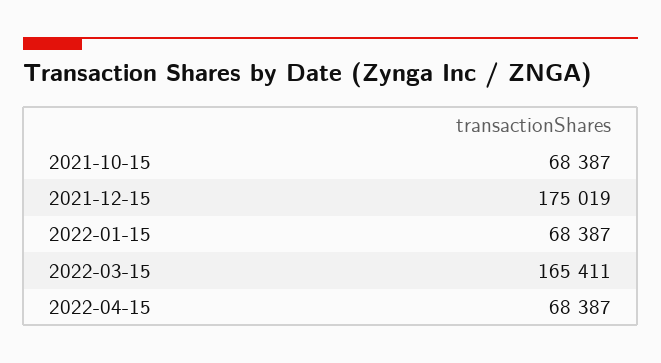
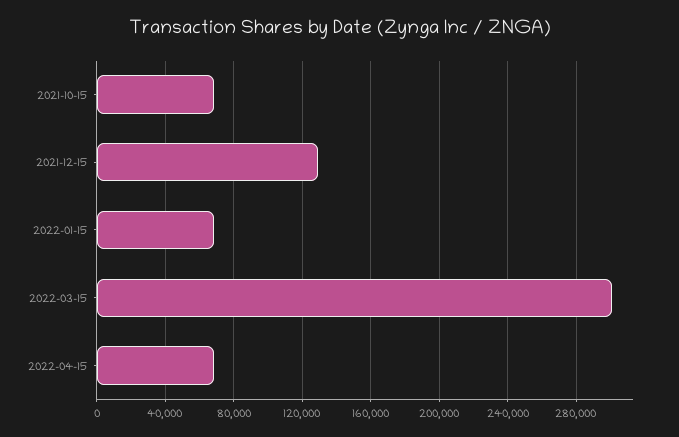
2021-12-15: 175019 -> 130000
2022-03-15: 165411 -> 300000

